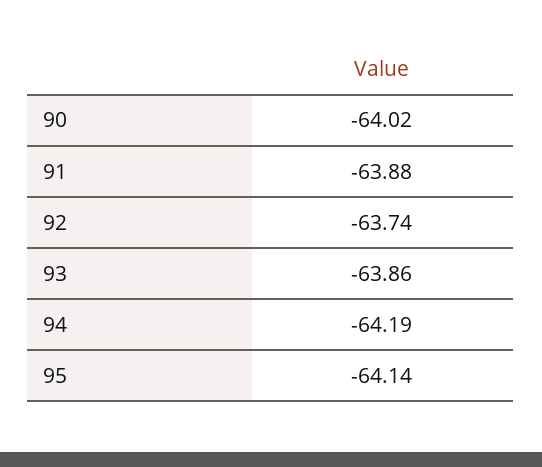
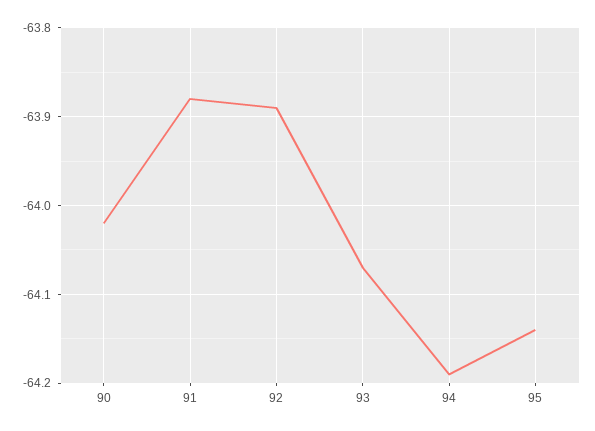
92: -63.74 -> -63.89
93: -63.86 -> -64.07

